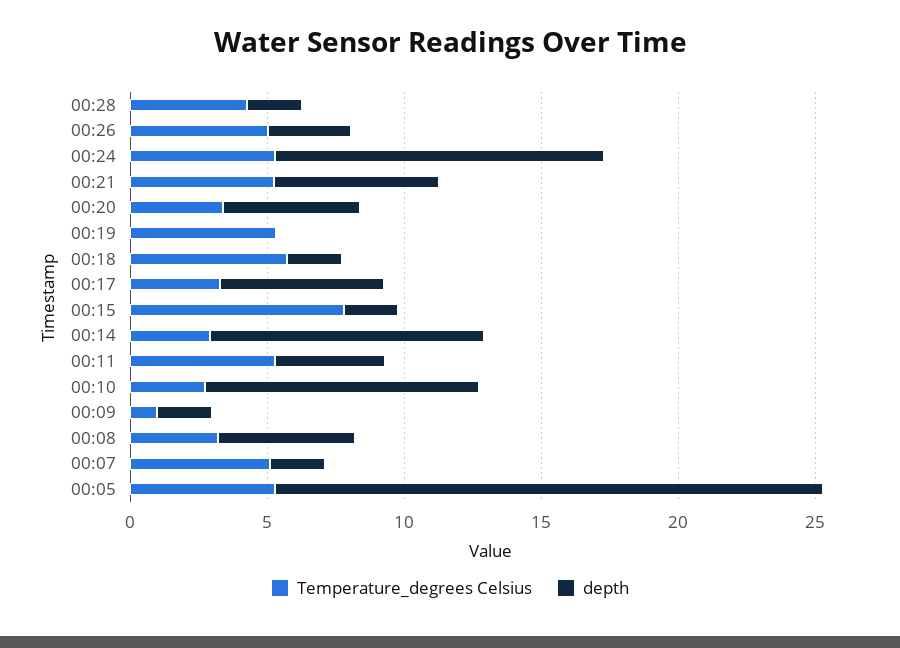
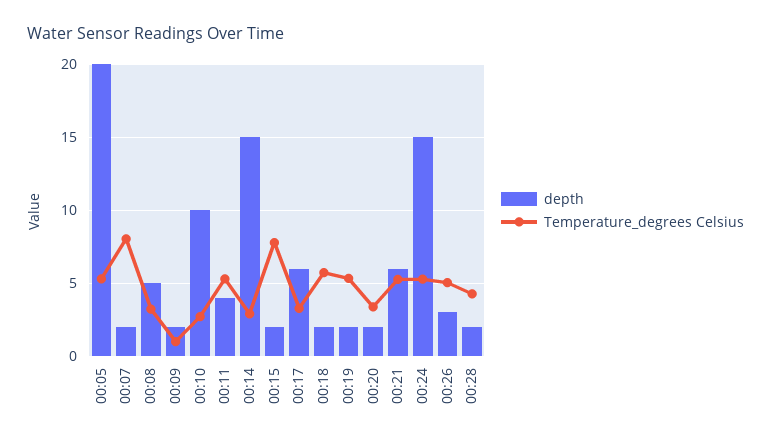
depth, 00:24: 12 -> 15
depth, 00:20: 5 -> 2
depth, 00:19: 0 -> 2
depth, 00:14: 10 -> 15
Temperature_degrees Celsius, 00:07: 5 -> 8

